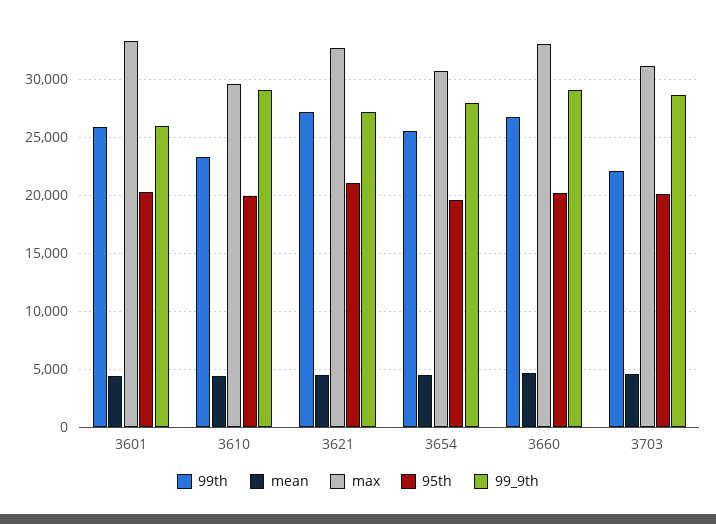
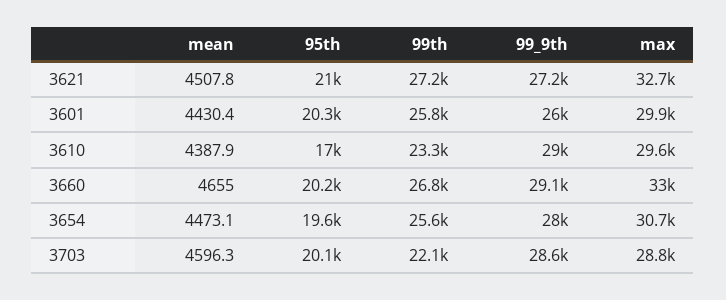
max, 3601: 33000 -> 29900
95th, 3610: 20000 -> 17000
max, 3703: 31000 -> 28800

